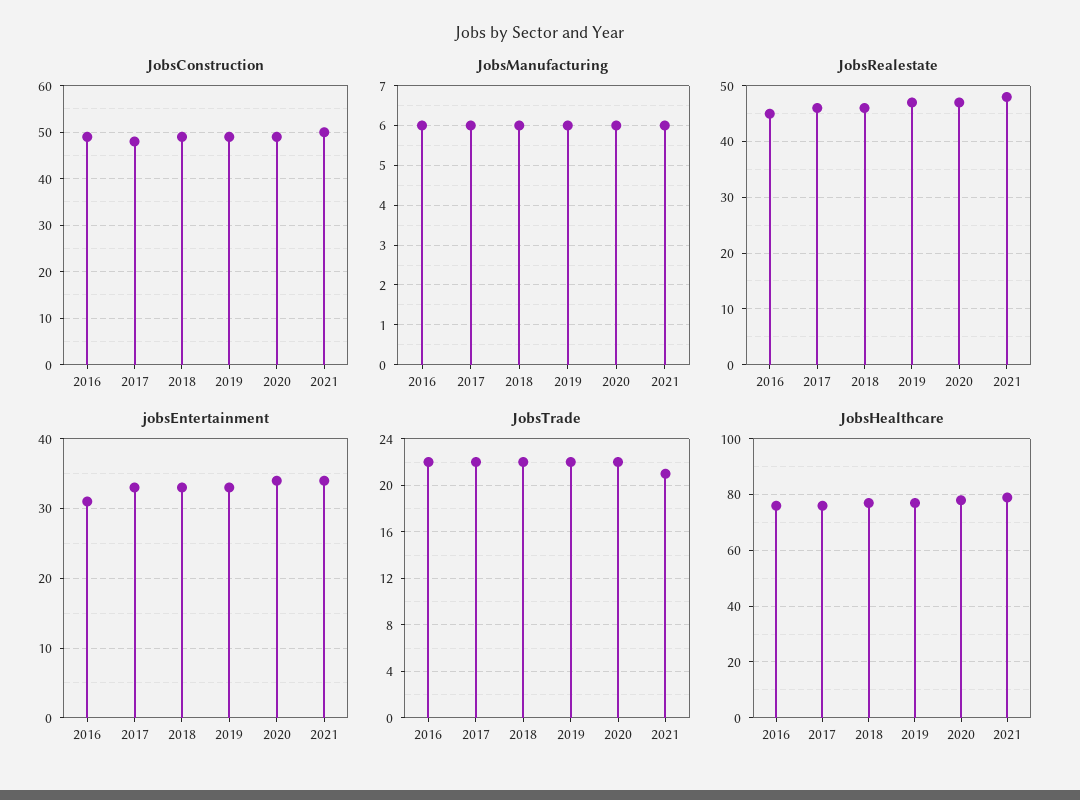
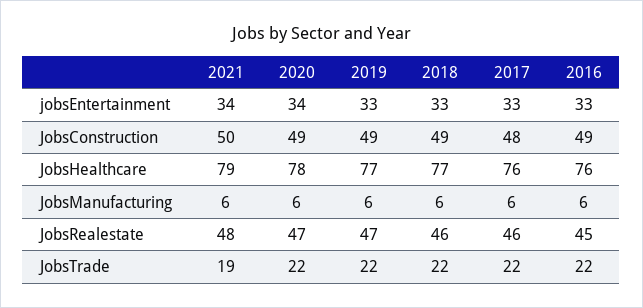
jobsEntertainment, 2016: 31 -> 33
JobsTrade, 2021: 21 -> 19

